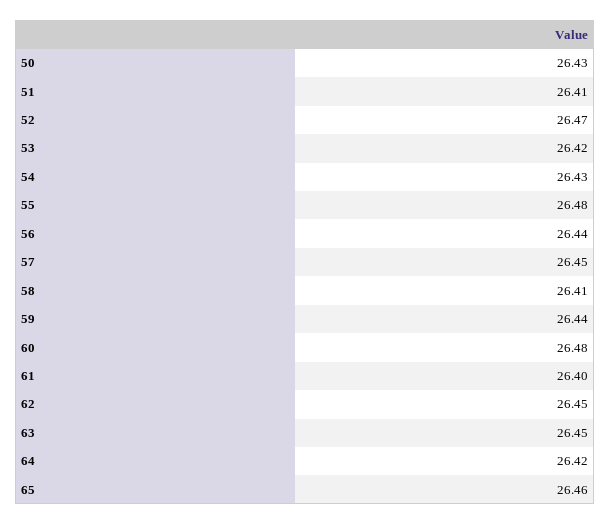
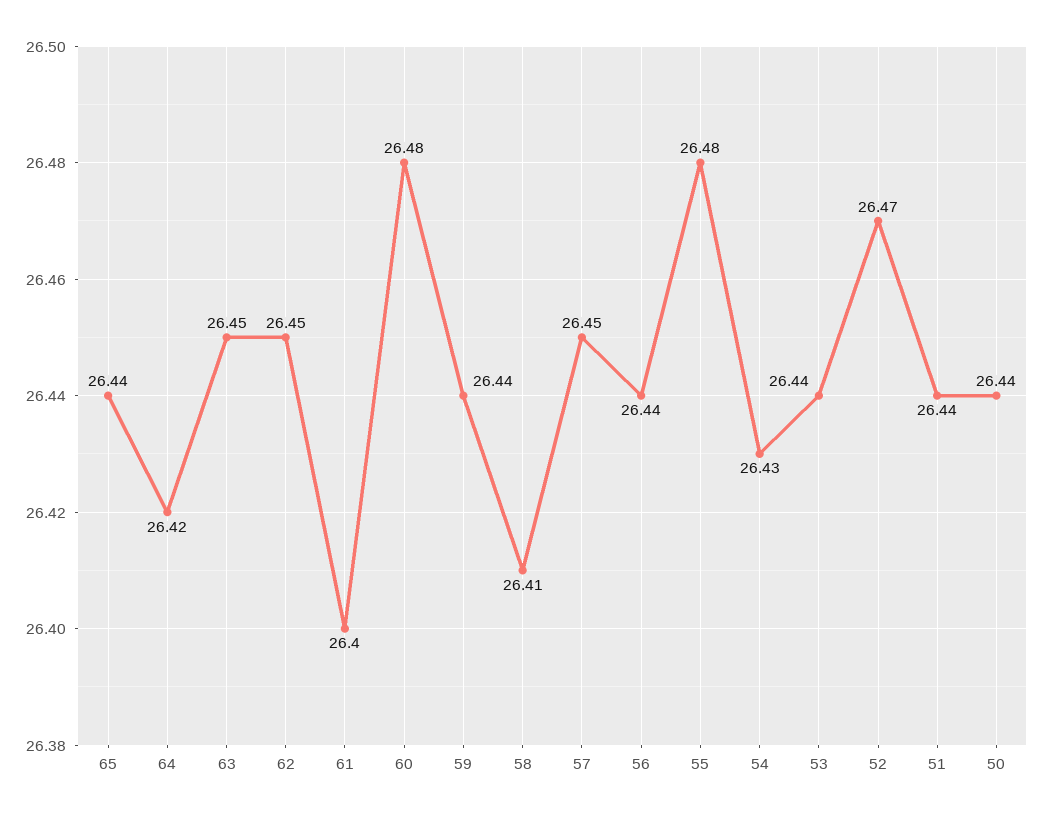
50: 26.43 -> 26.44
51: 26.41 -> 26.44
53: 26.42 -> 26.44
65: 26.46 -> 26.44

